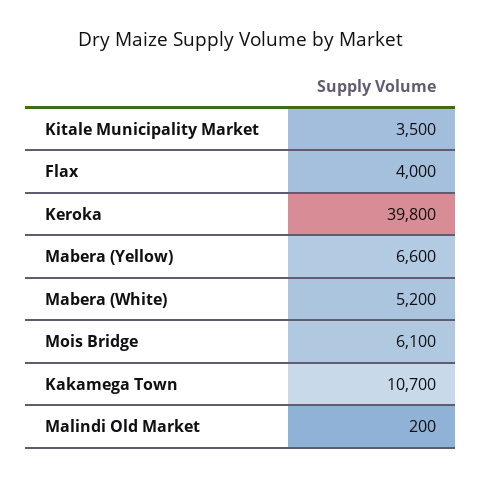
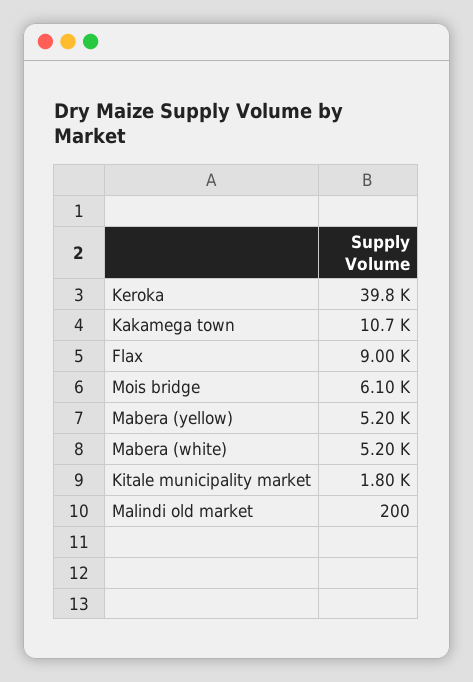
Kitale Municipality Market: 3500 -> 1800
Flax: 4000 -> 9000
Mabera (Yellow): 6600 -> 5200

